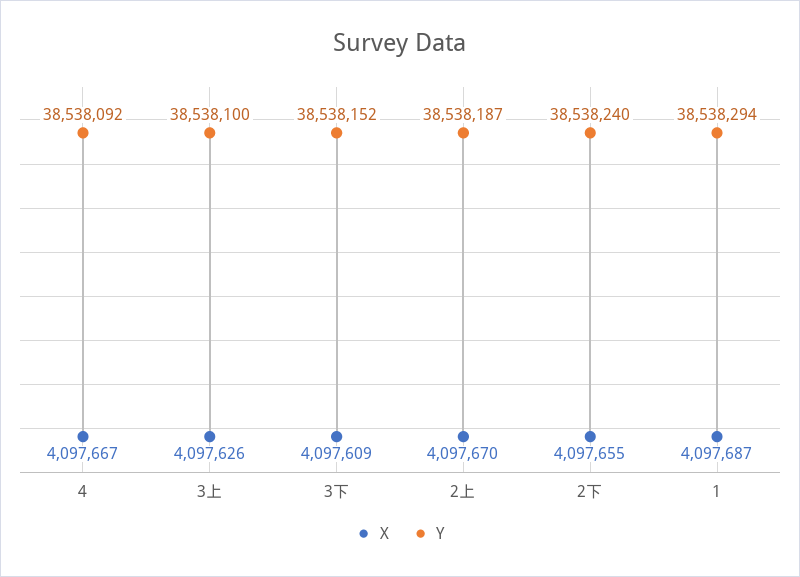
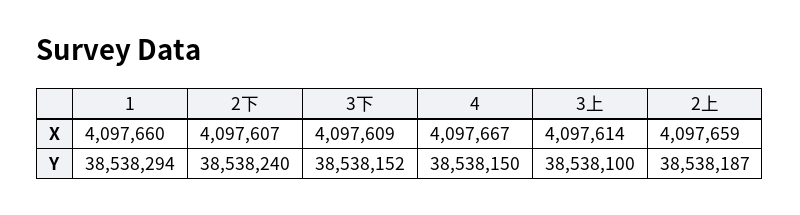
Y, 4: 38538092 -> 38538150
X, 3上: 4097626 -> 4097614
X, 2上: 4097670 -> 4097659
X, 2下: 4097655 -> 4097607
X, 1: 4097687 -> 4097660

